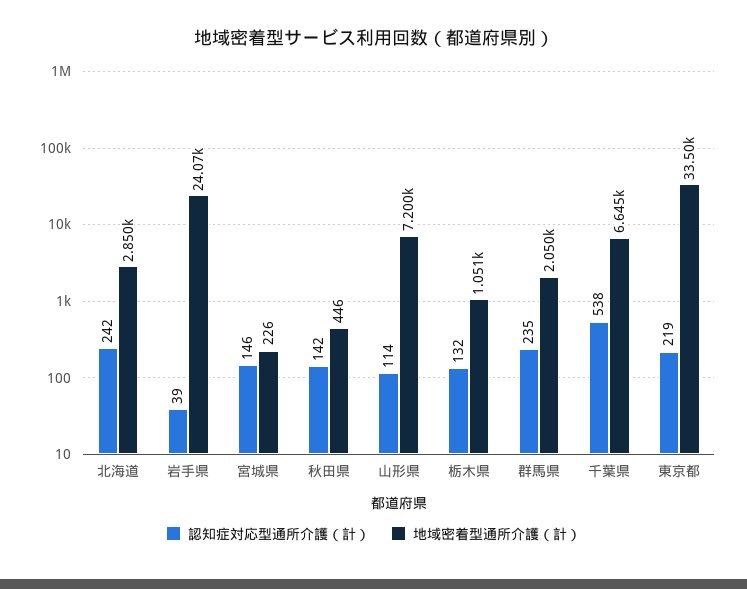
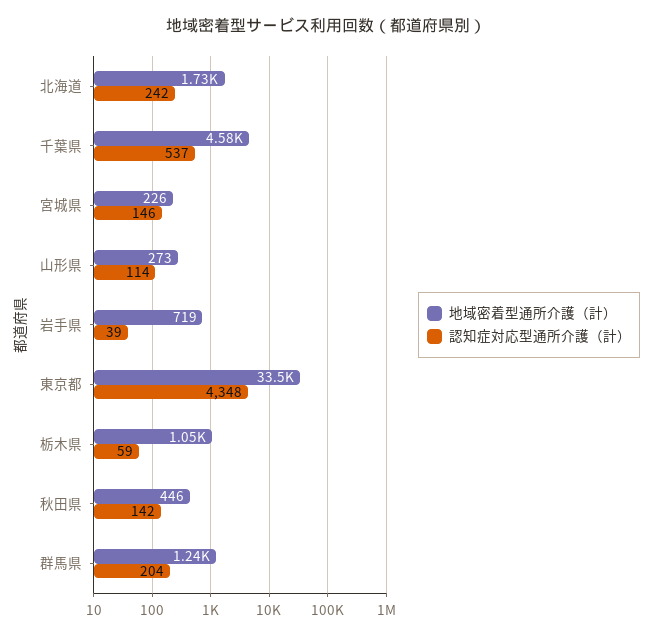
地域密着型通所介護（計）, 北海道: 2850 -> 1730
地域密着型通所介護（計）, 岩手県: 24070 -> 719
地域密着型通所介護（計）, 山形県: 7200 -> 273
認知症対応型通所介護（計）, 栃木県: 132 -> 59
認知症対応型通所介護（計）, 群馬県: 235 -> 204
地域密着型通所介護（計）, 群馬県: 2050 -> 1240
認知症対応型通所介護（計）, 千葉県: 538 -> 537
地域密着型通所介護（計）, 千葉県: 6645 -> 4580
認知症対応型通所介護（計）, 東京都: 219 -> 4348

